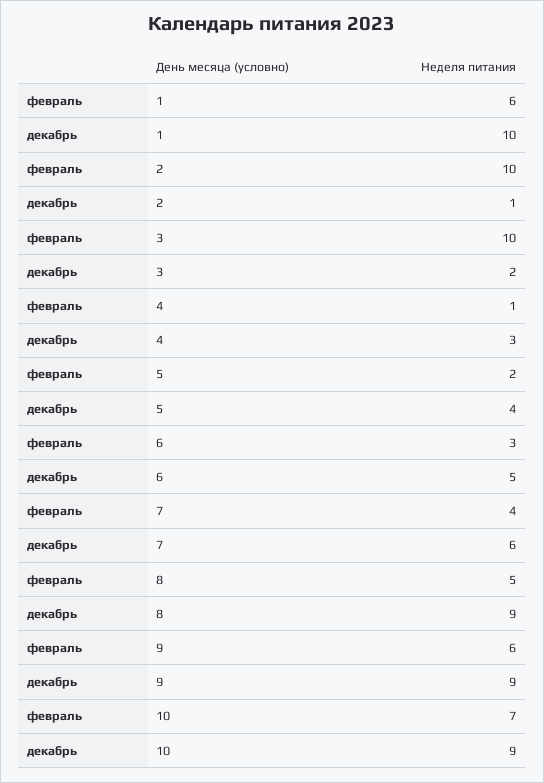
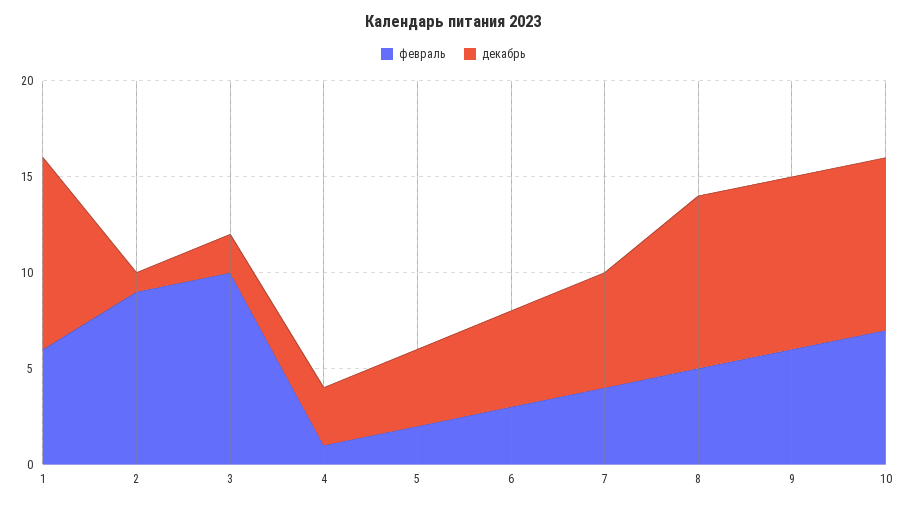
февраль, 2: 10 -> 9

